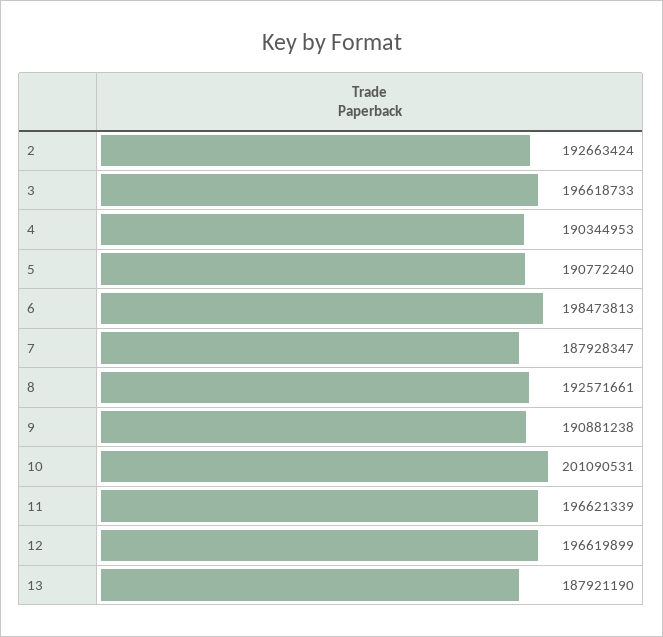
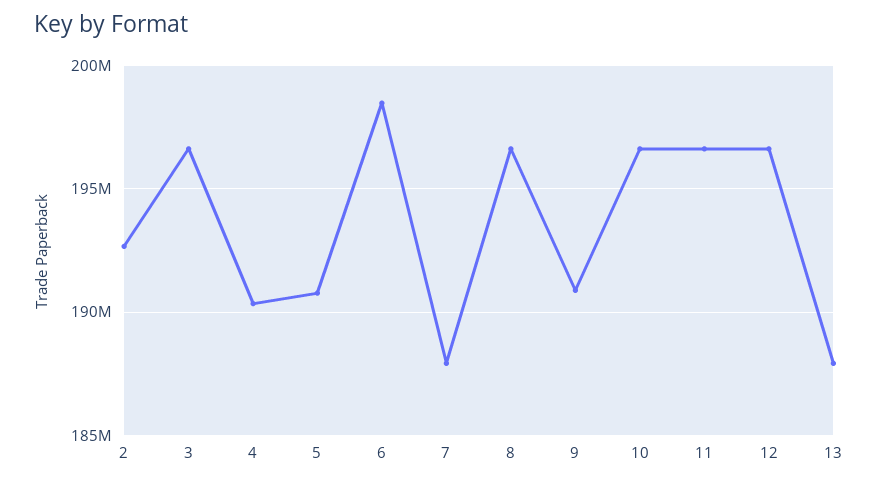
8: 192571661 -> 196500000
10: 201090531 -> 196500000

